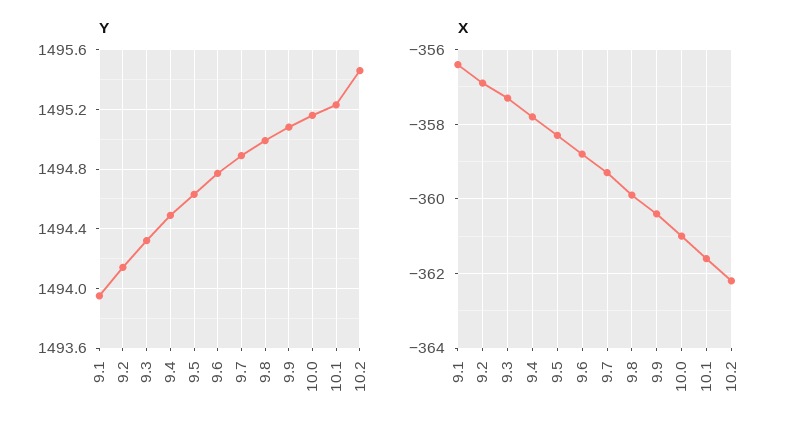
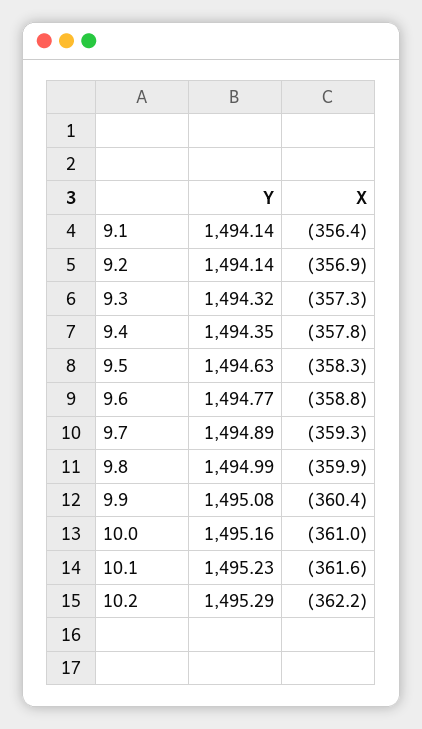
Y, 9.1: 1493.95 -> 1494.14
Y, 9.4: 1494.5 -> 1494.35
Y, 10.2: 1495.45 -> 1495.29

